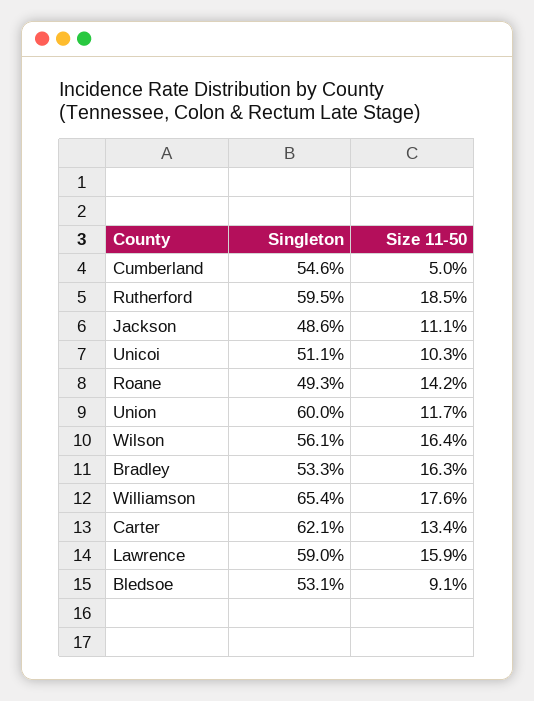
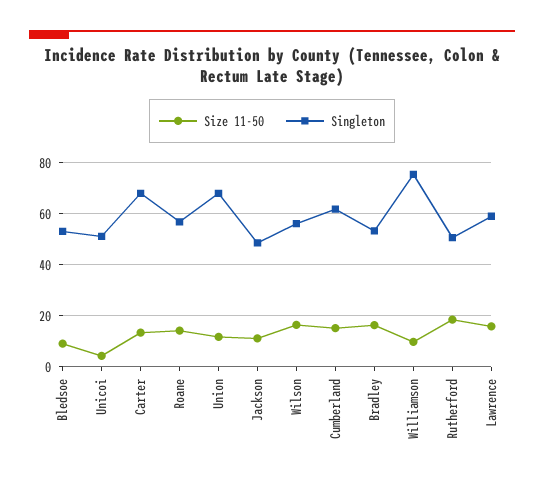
Singleton, Cumberland: 54.6 -> 62.5
Size 11-50, Cumberland: 5 -> 15
Singleton, Rutherford: 59.5 -> 50
Size 11-50, Unicoi: 10.3 -> 5
Singleton, Roane: 49.3 -> 57.5
Singleton, Union: 60 -> 67.5
Singleton, Williamson: 65.4 -> 75
Size 11-50, Williamson: 17.6 -> 10
Singleton, Carter: 62.1 -> 67.5

